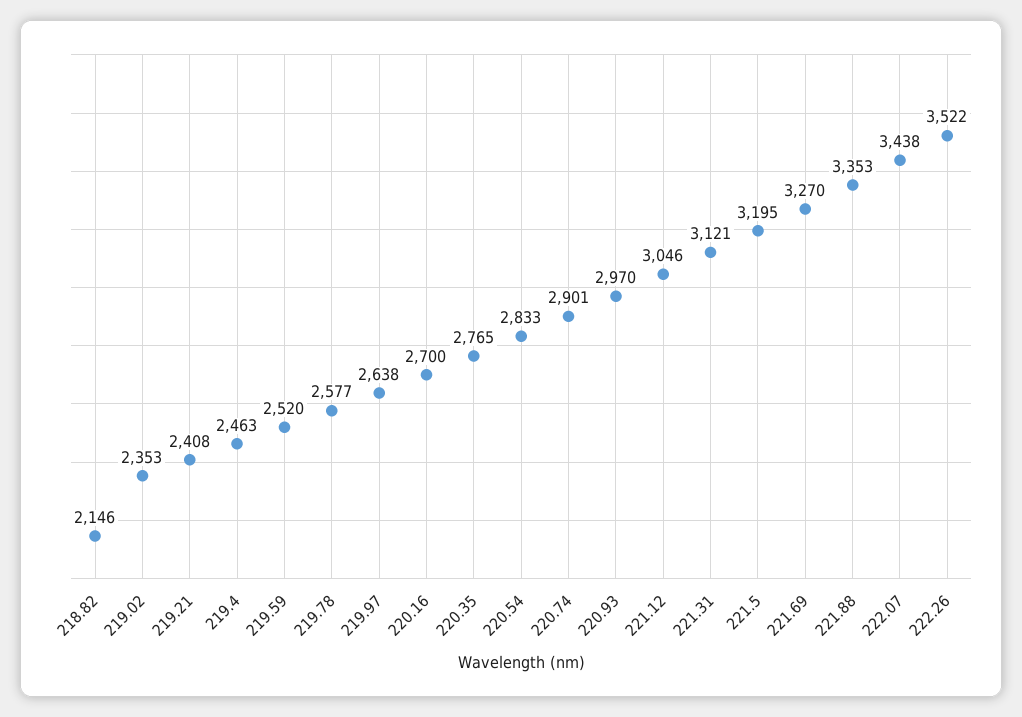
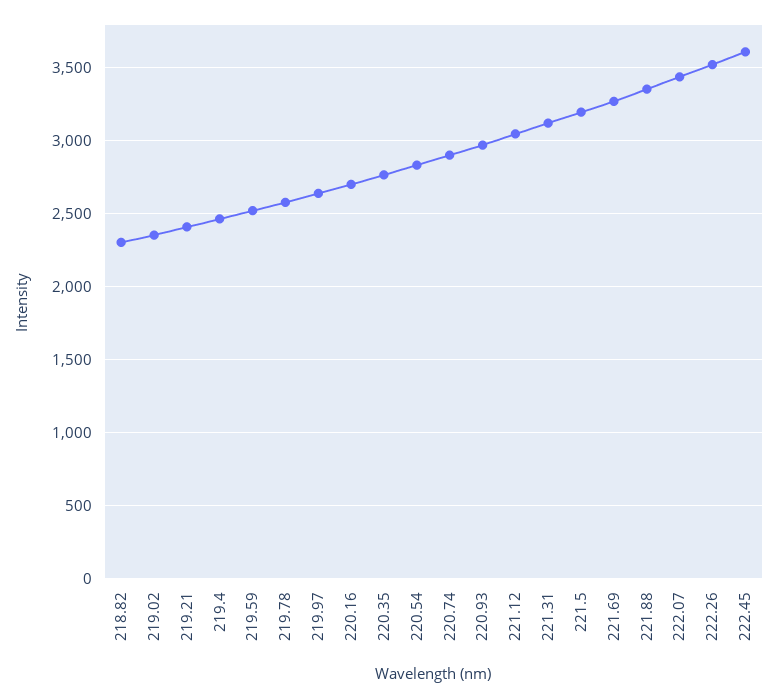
218.82: 2146 -> 2300
222.45: none -> 3600

